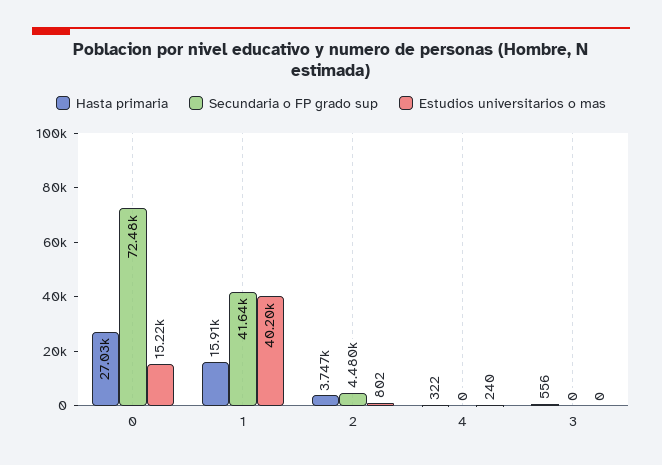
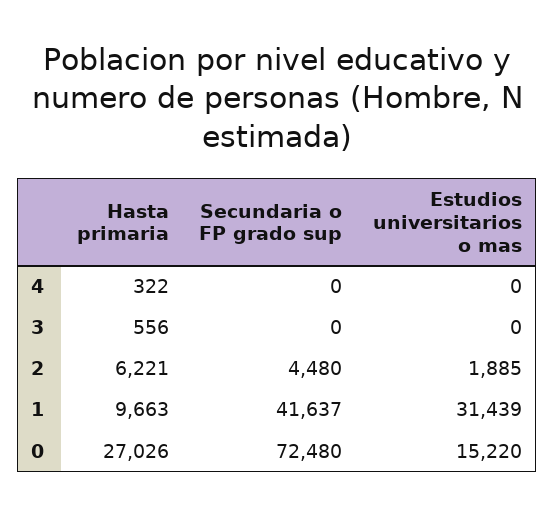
Hasta primaria, 1: 15910 -> 9663
Estudios universitarios o mas, 1: 40200 -> 31439
Hasta primaria, 2: 3747 -> 6221
Estudios universitarios o mas, 2: 802 -> 1885
Estudios universitarios o mas, 4: 240 -> 0

